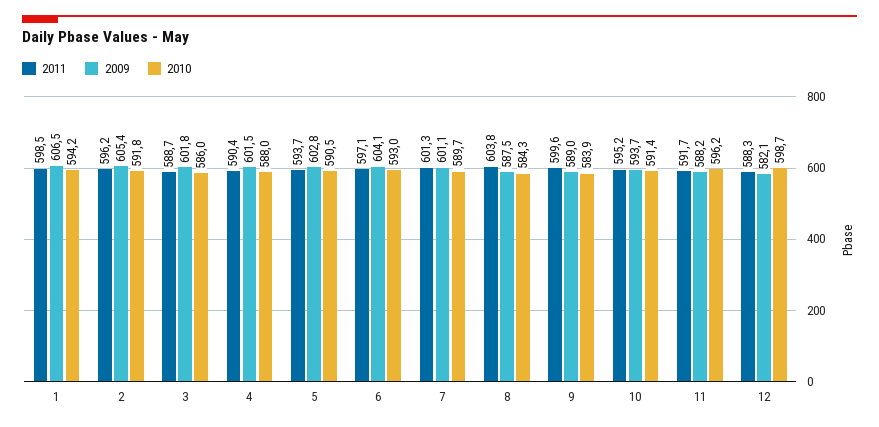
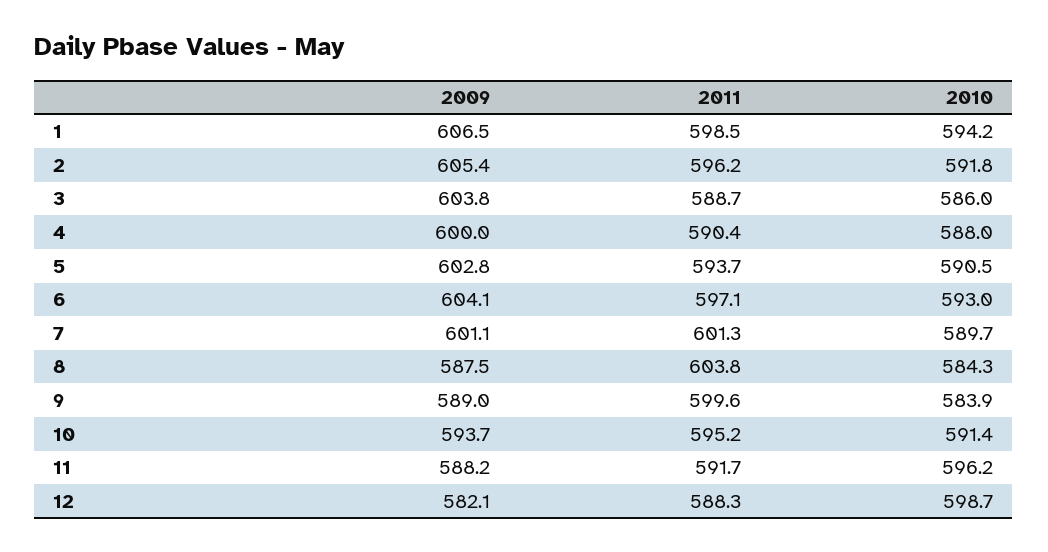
2009, 3: 601.8 -> 603.8
2009, 4: 601.5 -> 600

